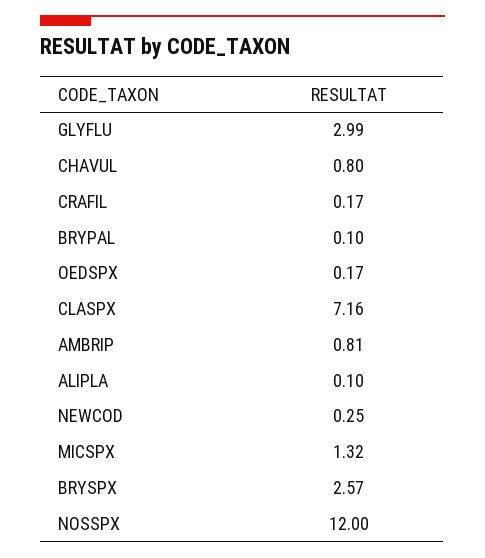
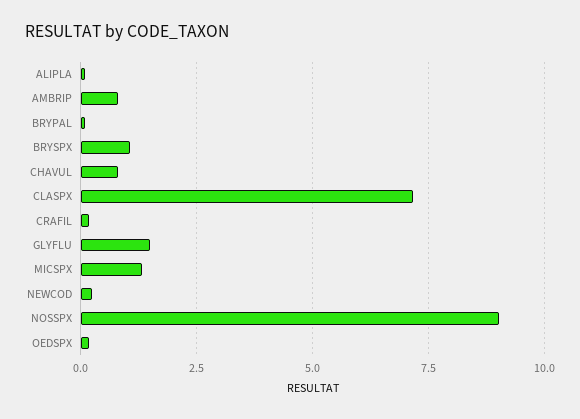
GLYFLU: 2.99 -> 1.5
BRYSPX: 2.57 -> 1
NOSSPX: 12 -> 9

